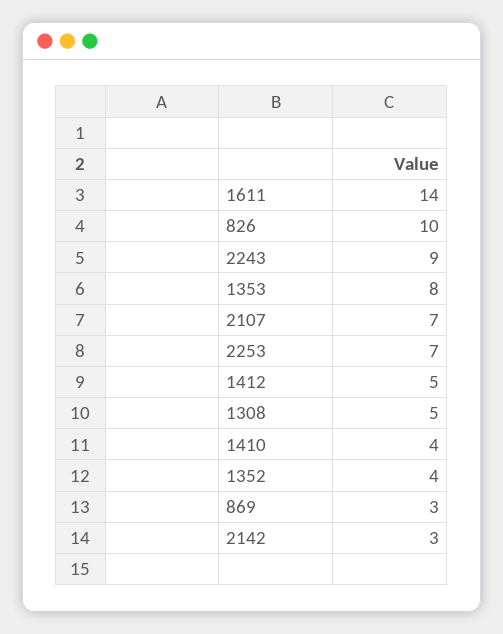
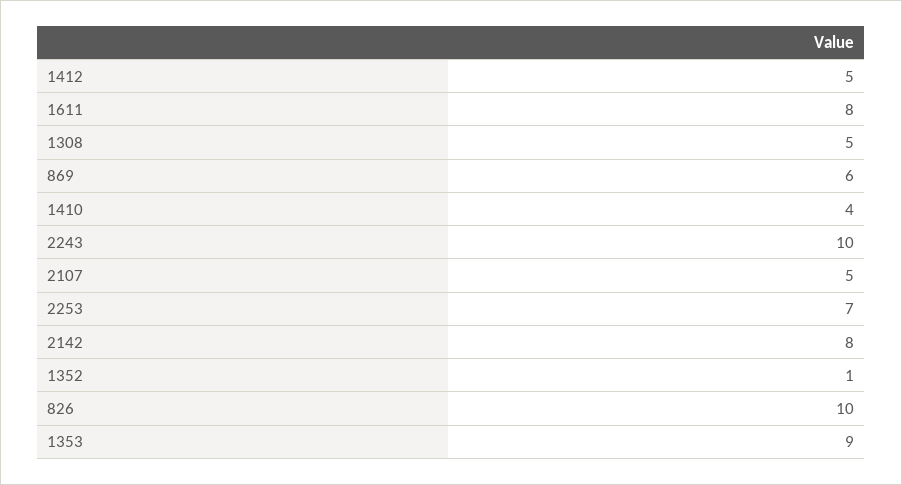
1611: 14 -> 8
2243: 9 -> 10
1353: 8 -> 9
2107: 7 -> 5
1352: 4 -> 1
869: 3 -> 6
2142: 3 -> 8

